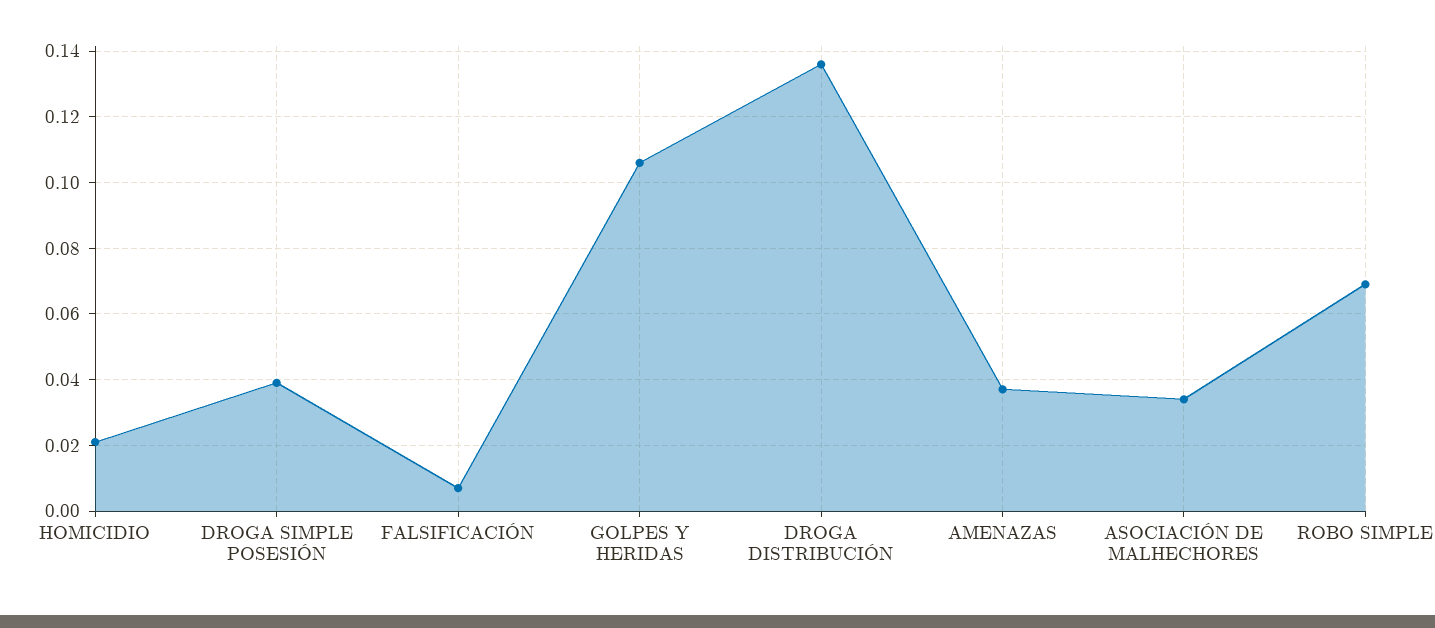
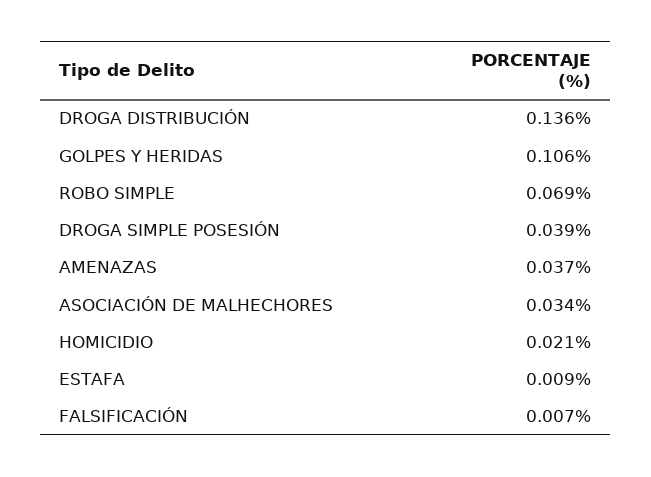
ESTAFA: none -> 0.009

